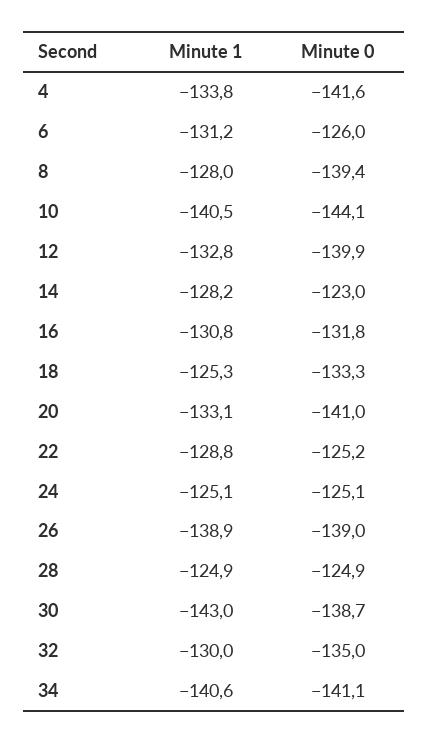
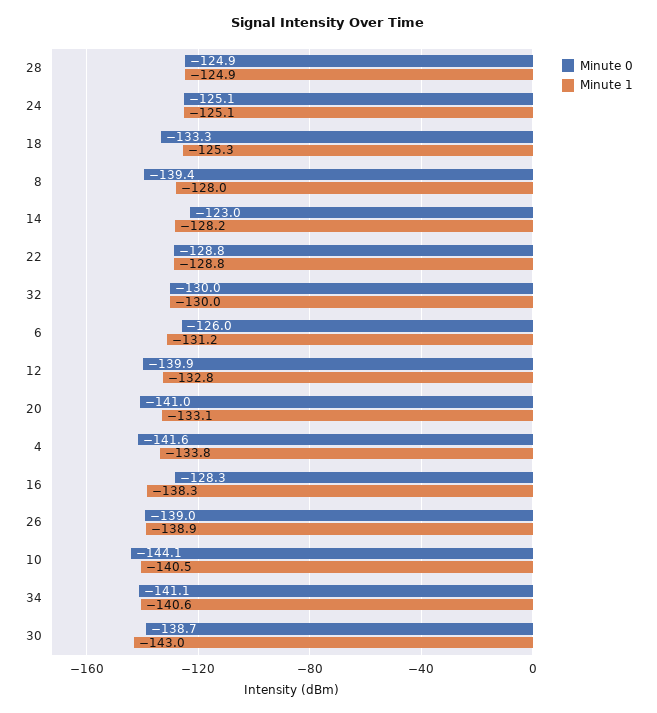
Minute 1, 16: -130.8 -> -138.3
Minute 0, 16: -131.8 -> -128.3
Minute 0, 22: -125.2 -> -128.8
Minute 0, 32: -135 -> -130

